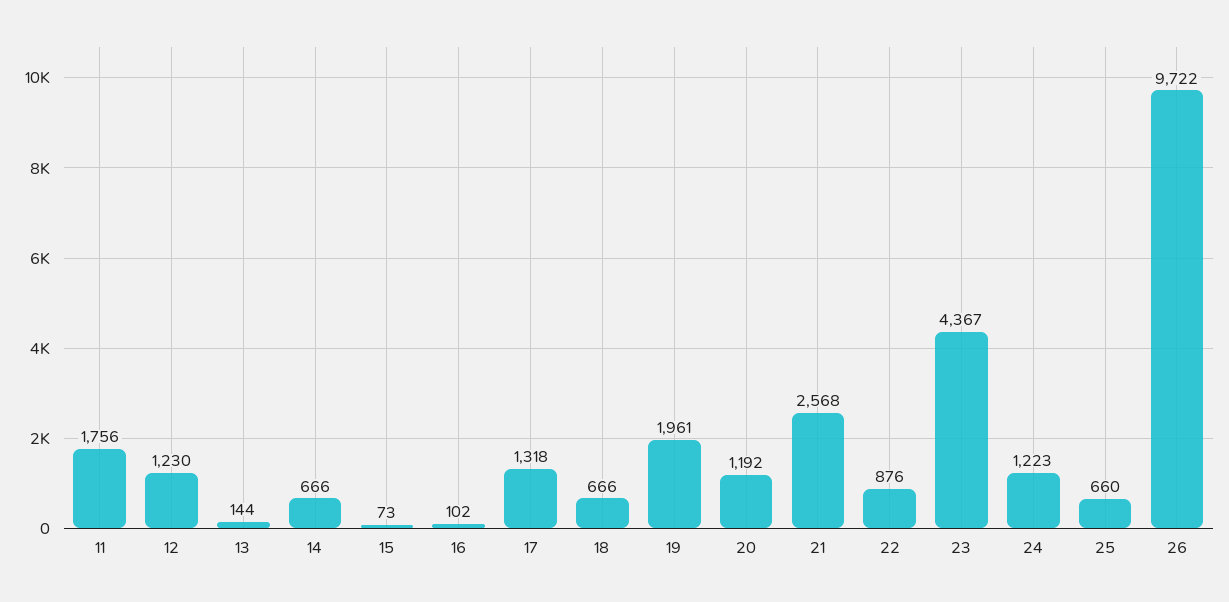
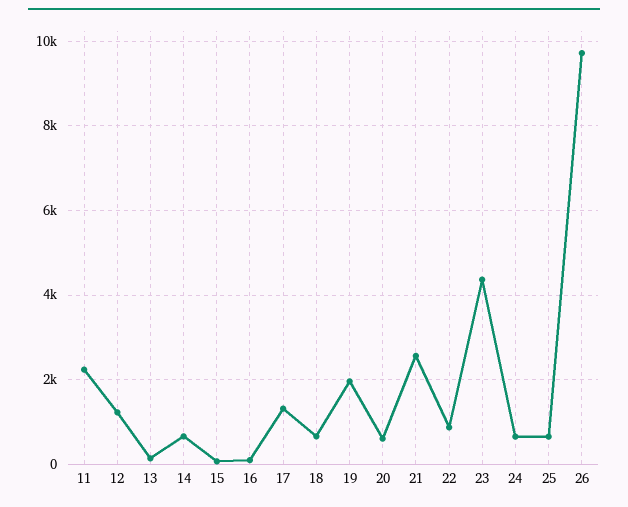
11: 1756 -> 2200
20: 1192 -> 600
24: 1223 -> 600

